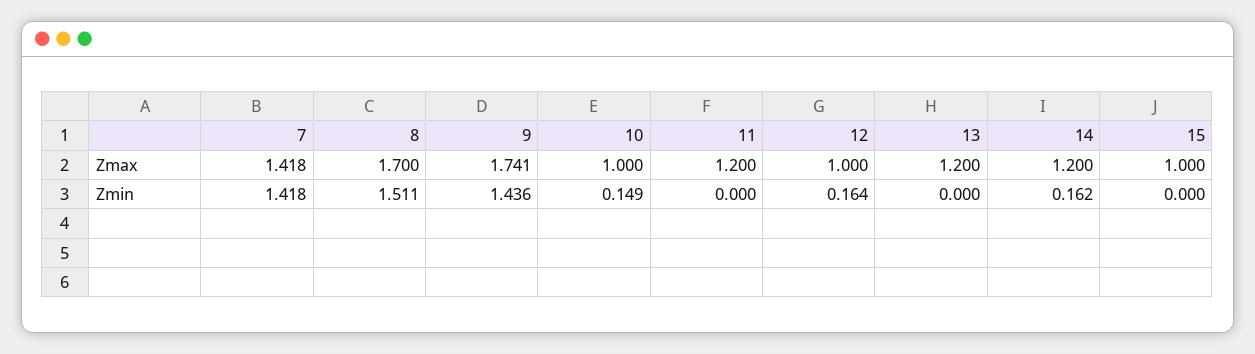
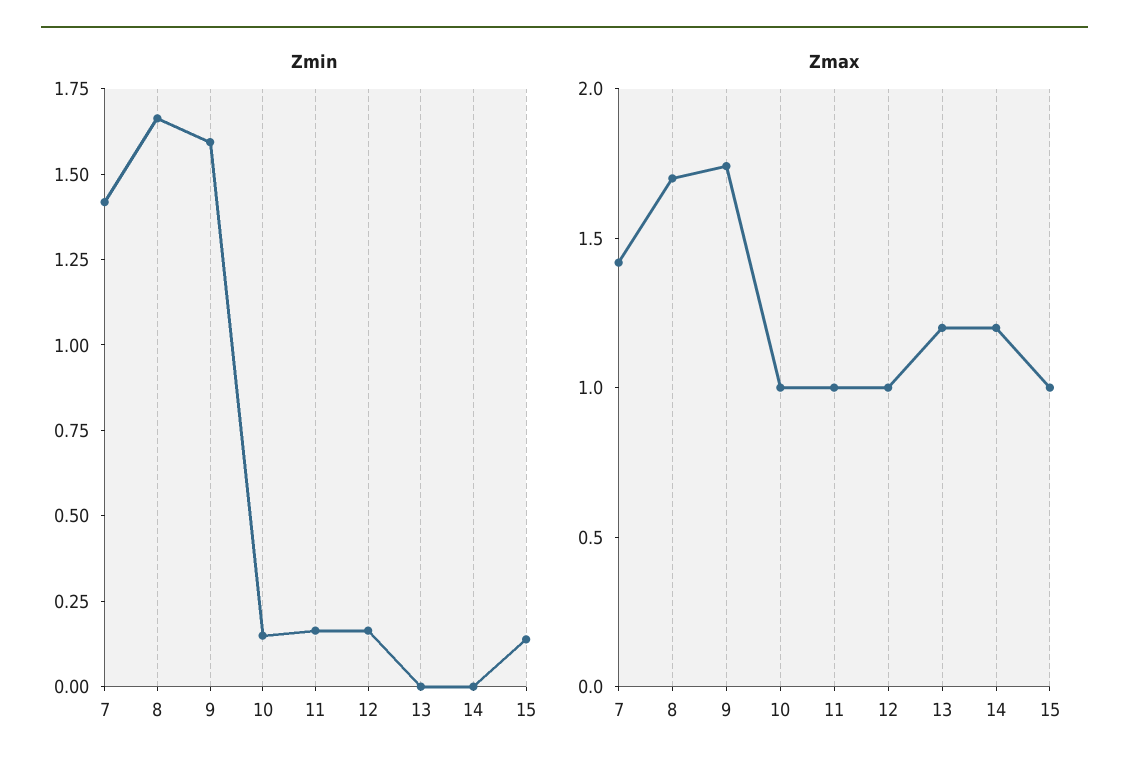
Zmax, 11: 1.2 -> 1
Zmin, 8: 1.511 -> 1.65
Zmin, 9: 1.436 -> 1.6
Zmin, 11: 0 -> 0.15
Zmin, 14: 0.162 -> 0
Zmin, 15: 0 -> 0.15

